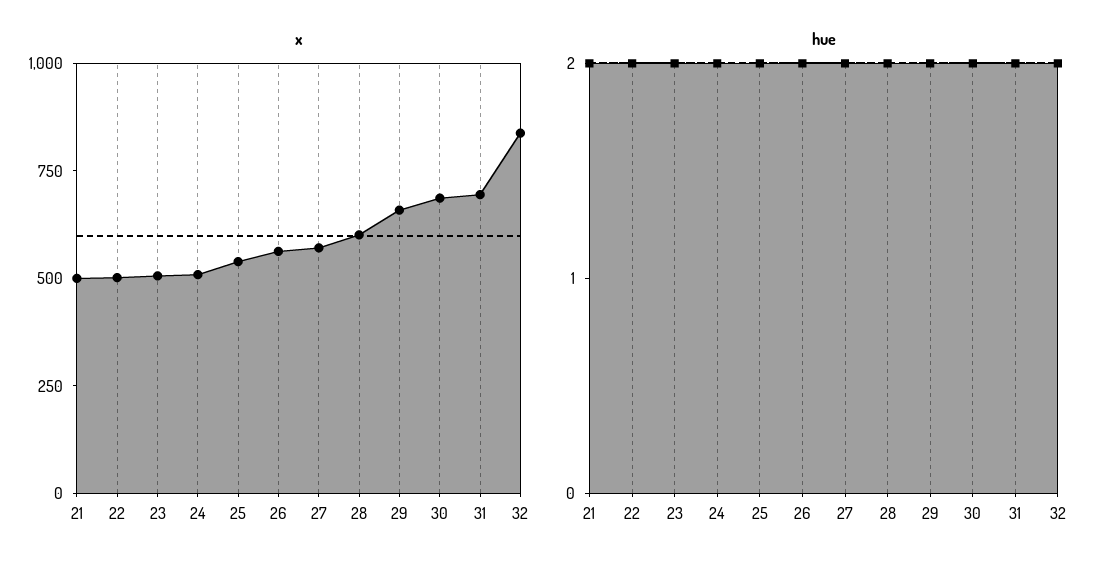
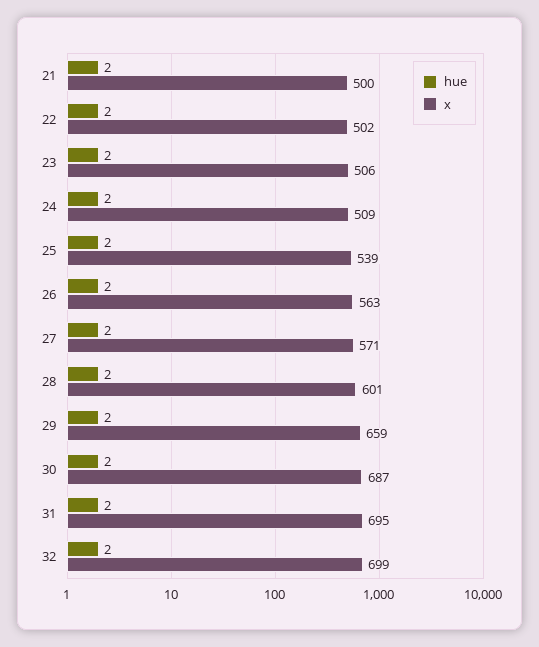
x, 32: 850 -> 699

